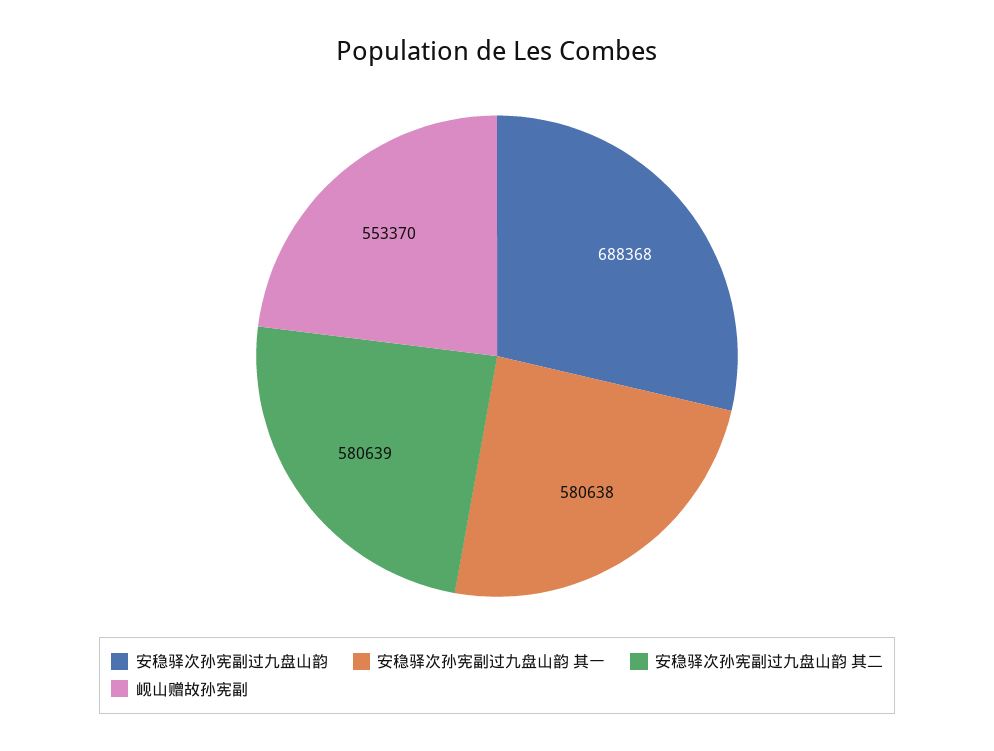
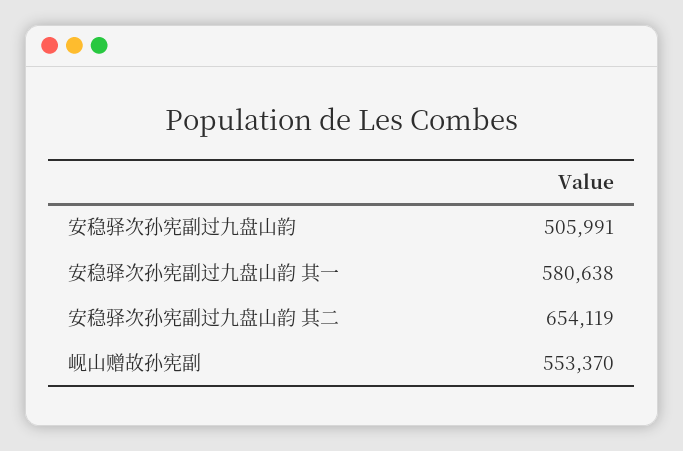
安稳驿次孙宪副过九盘山韵: 688368 -> 505991
安稳驿次孙宪副过九盘山韵 其二: 580639 -> 654119

